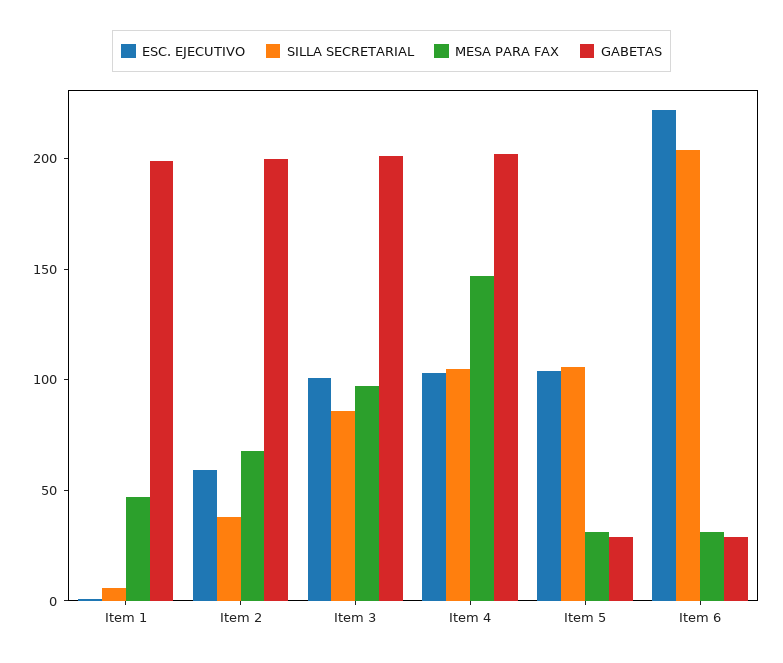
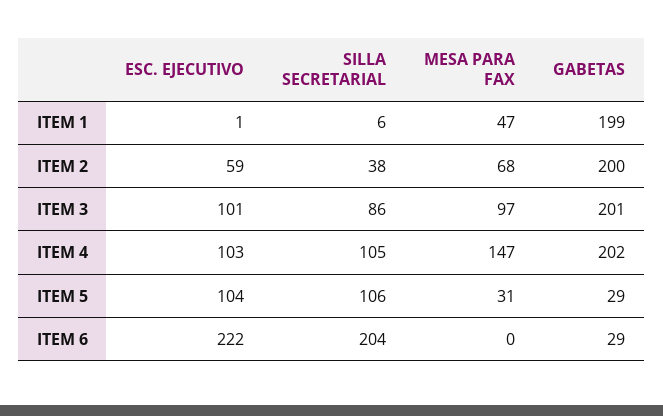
MESA PARA FAX, Item 6: 30 -> 0

